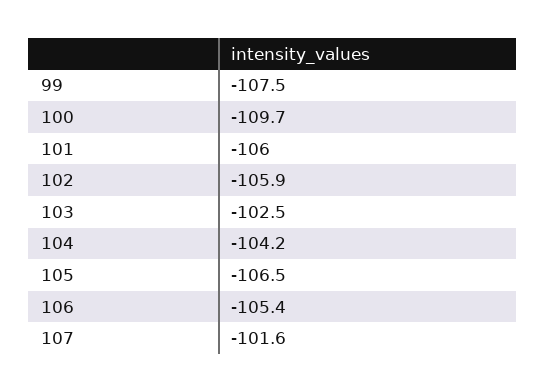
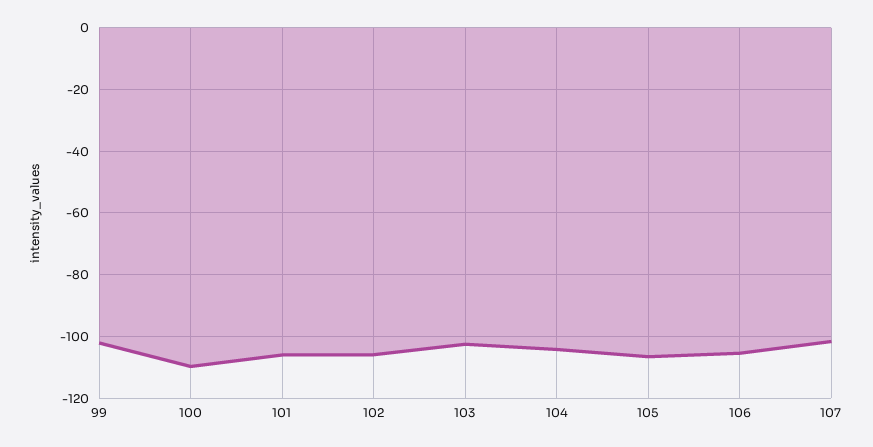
99: -107.5 -> -102

